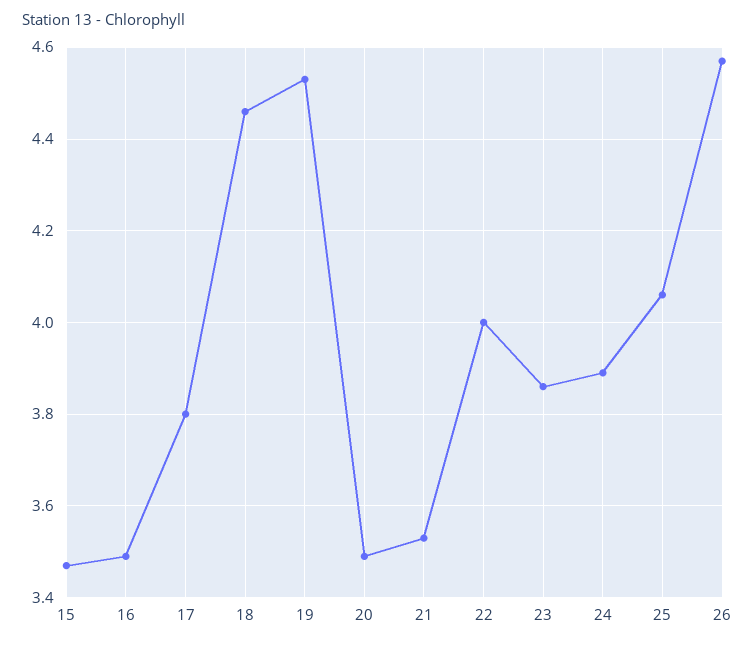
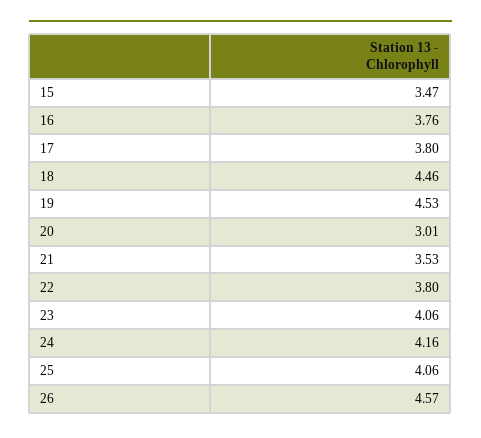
16: 3.5 -> 3.76
20: 3.5 -> 3.01
22: 4 -> 3.8
23: 3.85 -> 4.06
24: 3.9 -> 4.16

